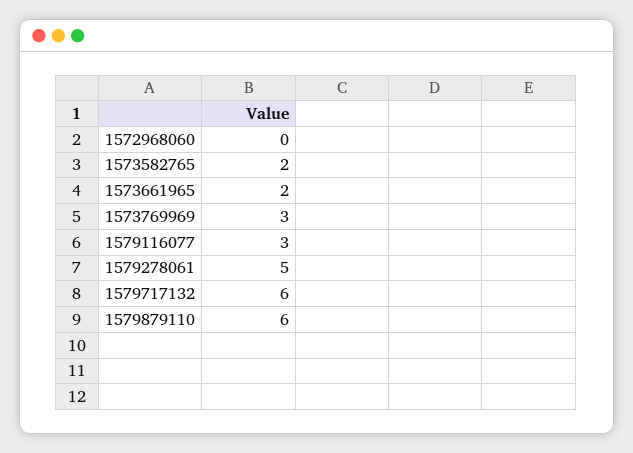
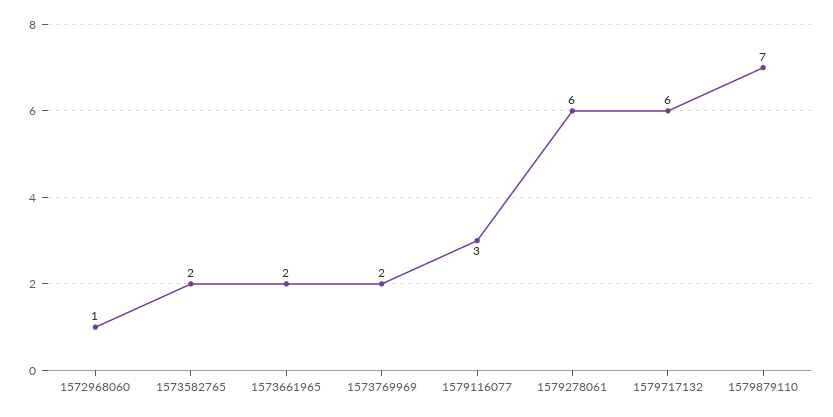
1572968060: 0 -> 1
1573769969: 3 -> 2
1579278061: 5 -> 6
1579879110: 6 -> 7

